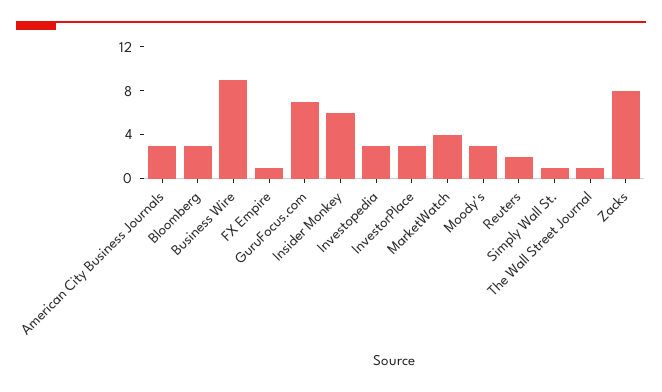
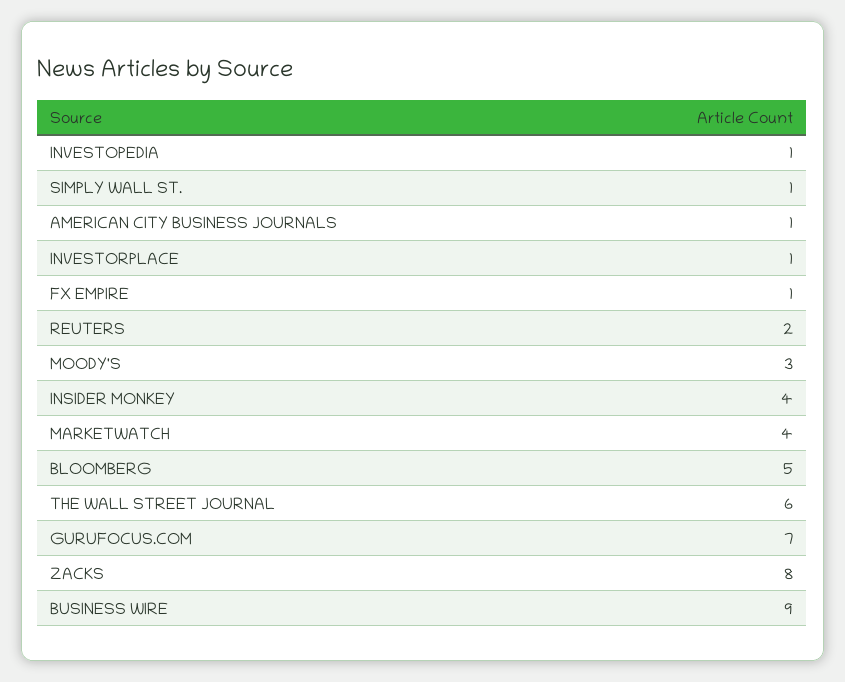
American City Business Journals: 3 -> 1
Bloomberg: 3 -> 5
Insider Monkey: 6 -> 4
Investopedia: 3 -> 1
InvestorPlace: 3 -> 1
The Wall Street Journal: 1 -> 6

